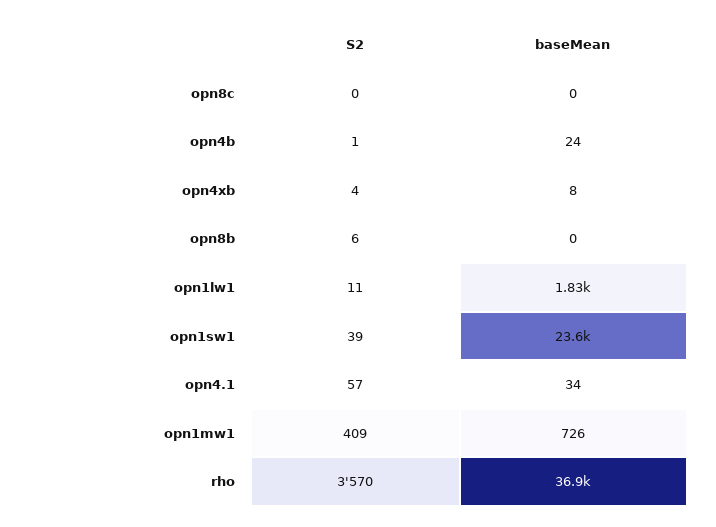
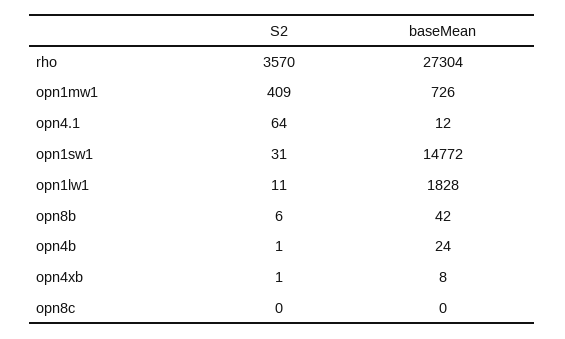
S2, opn4xb: 4 -> 1
baseMean, opn8b: 0 -> 42
S2, opn1sw1: 39 -> 31
baseMean, opn1sw1: 23600 -> 14772
S2, opn4.1: 57 -> 64
baseMean, opn4.1: 34 -> 12
baseMean, rho: 36900 -> 27304

